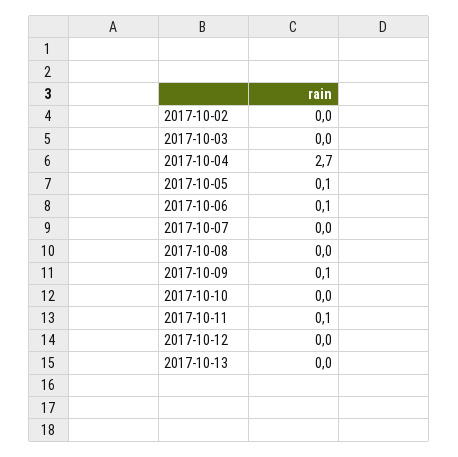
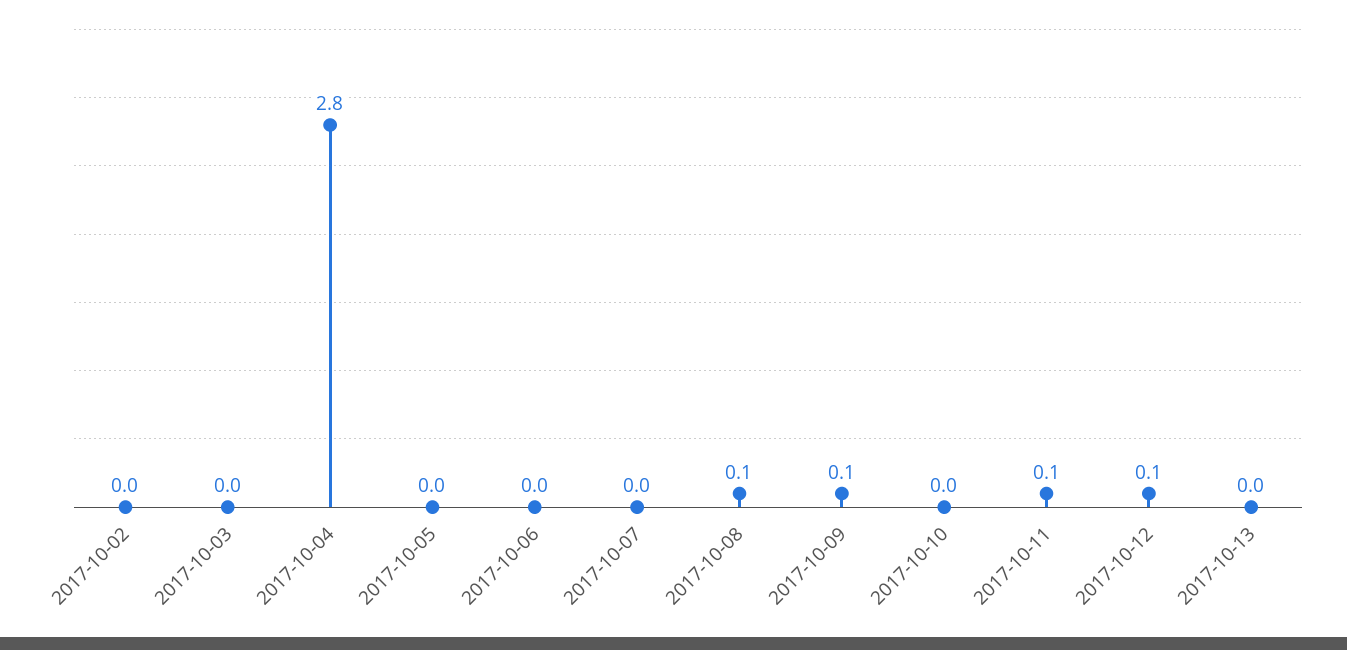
2017-10-04: 2.7 -> 2.8
2017-10-05: 0.1 -> 0
2017-10-06: 0.1 -> 0
2017-10-08: 0 -> 0.1
2017-10-12: 0 -> 0.1

